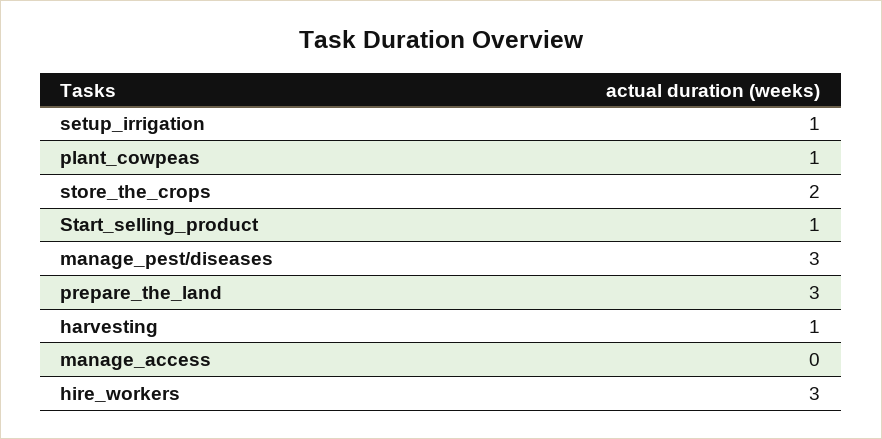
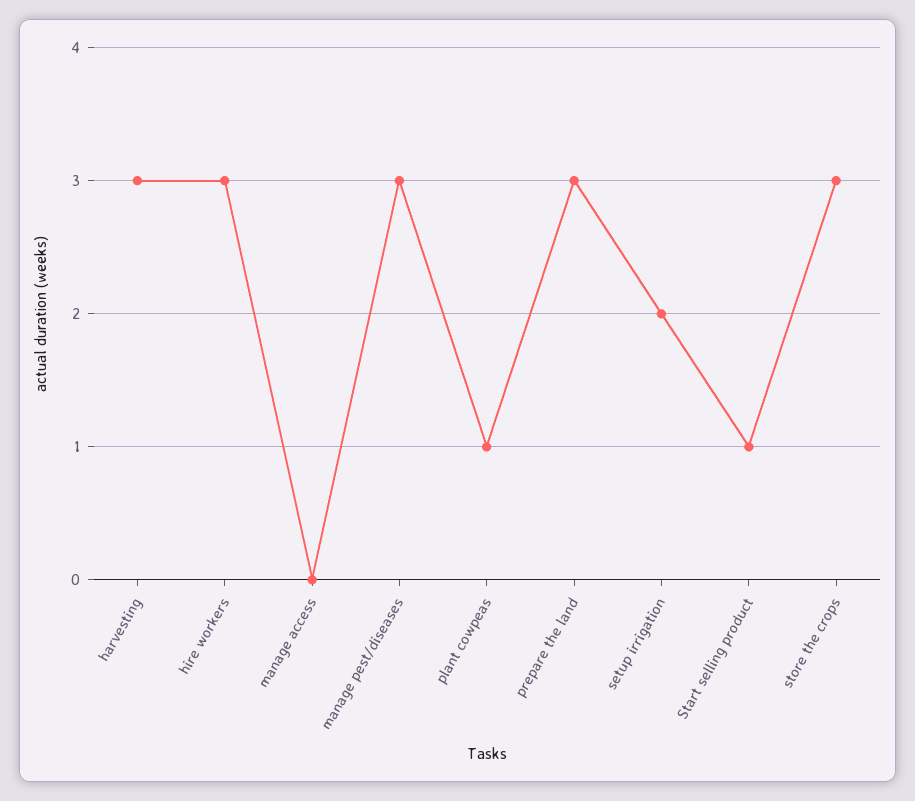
setup_irrigation: 1 -> 2
store_the_crops: 2 -> 3
harvesting: 1 -> 3

